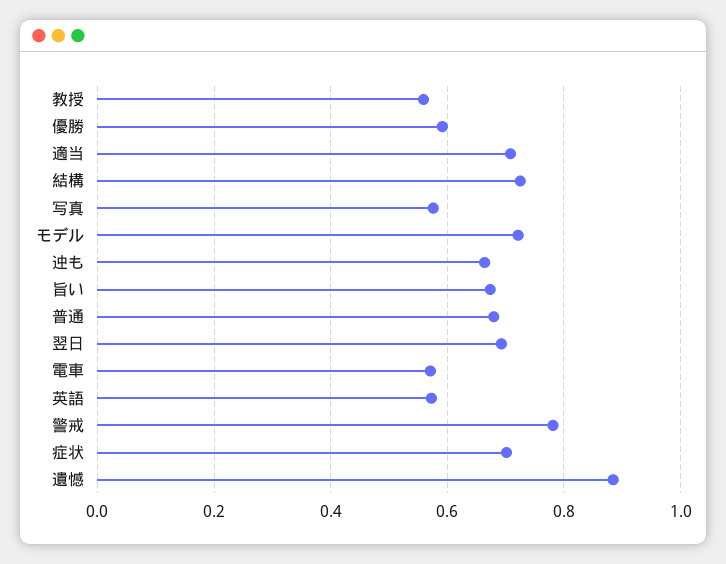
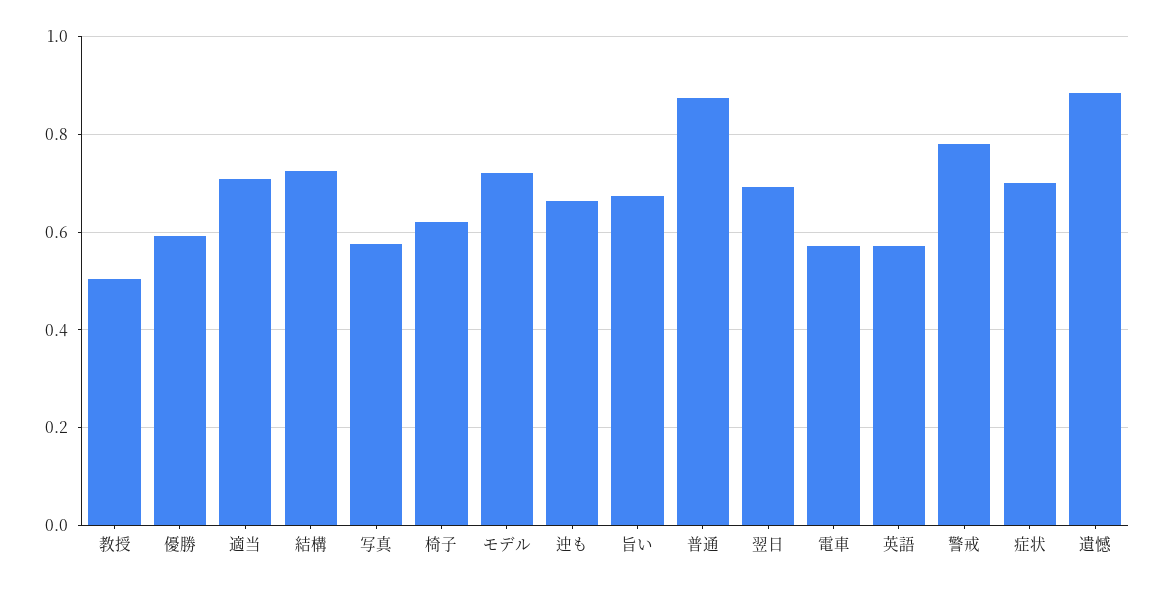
教授: 0.56 -> 0.5
普通: 0.68 -> 0.88
椅子: none -> 0.62

